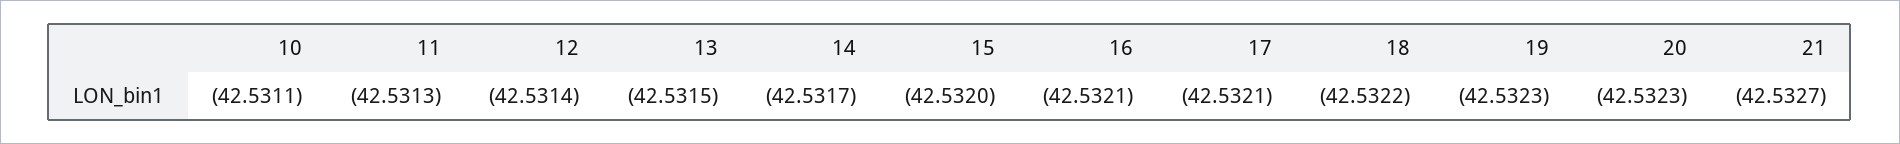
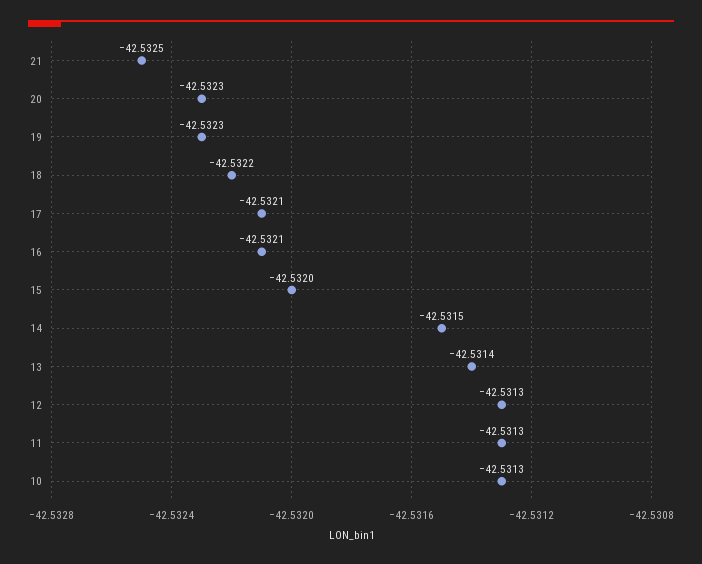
10: -42.5311 -> -42.5313
12: -42.5314 -> -42.5313
13: -42.5315 -> -42.5314
14: -42.5317 -> -42.5315
21: -42.5327 -> -42.5325

